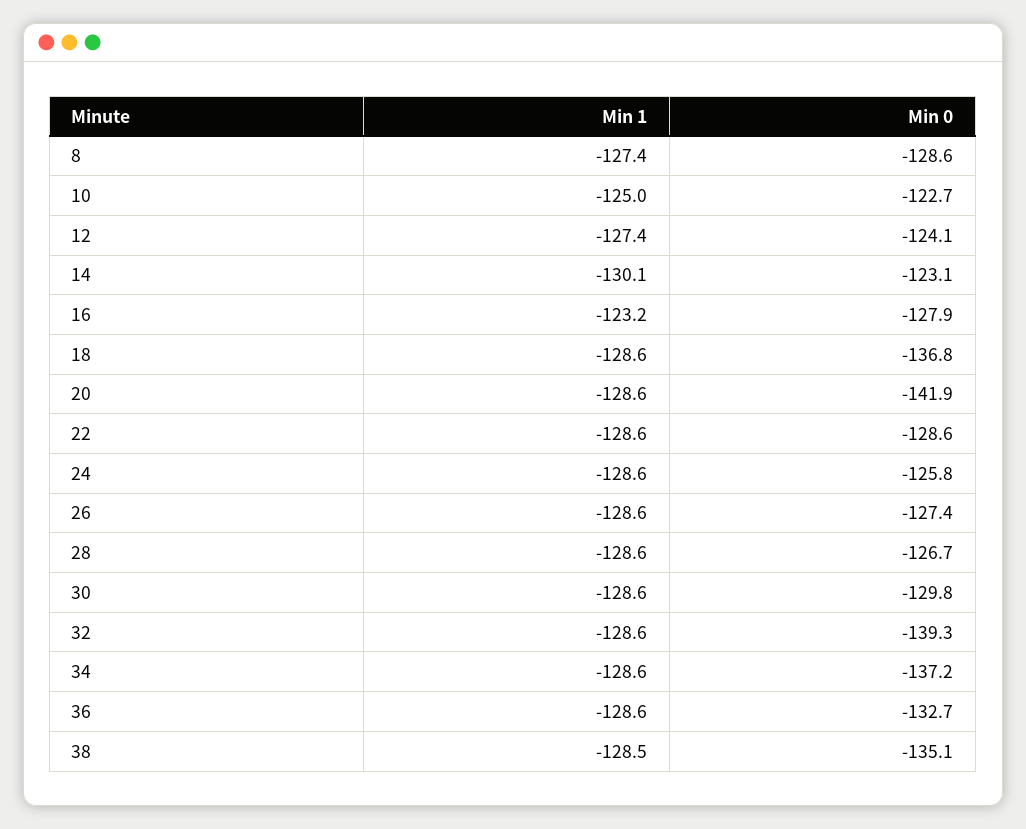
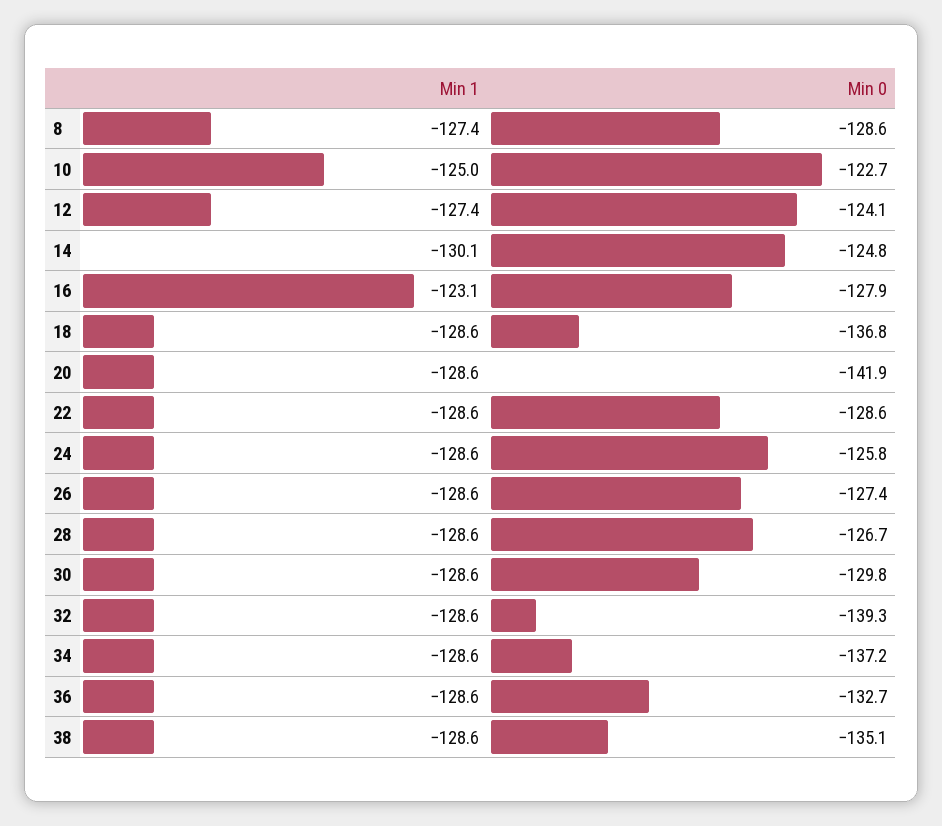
Min 0, 14: -123.1 -> -124.8
Min 1, 16: -123.2 -> -123.1
Min 1, 38: -128.5 -> -128.6

